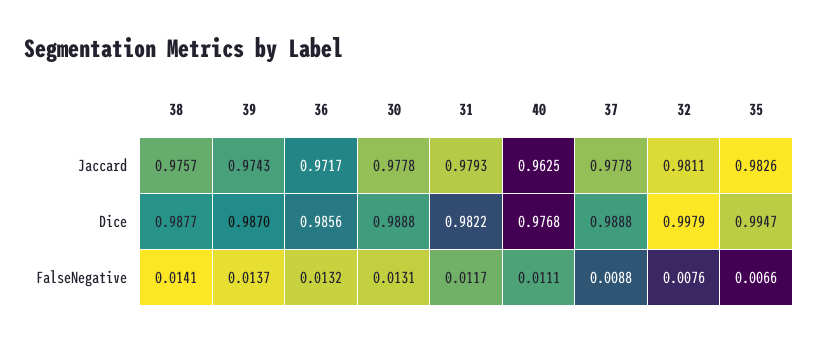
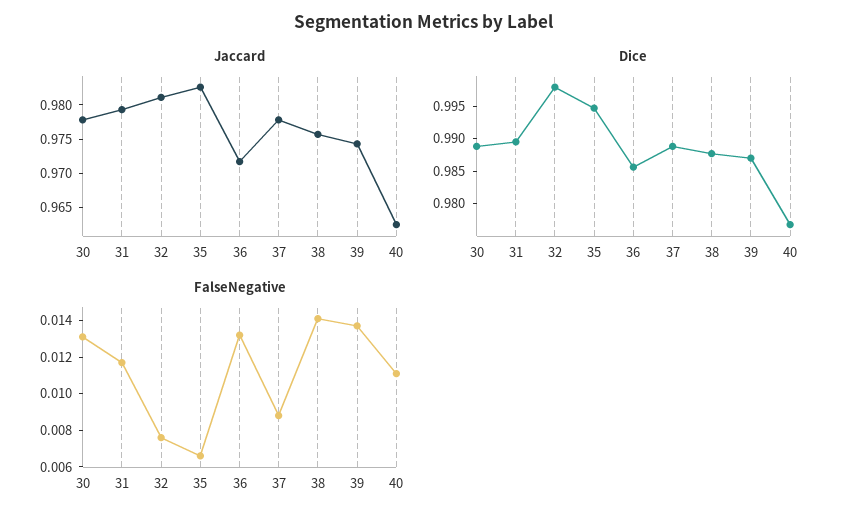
Dice, 31: 0.9822 -> 0.99

